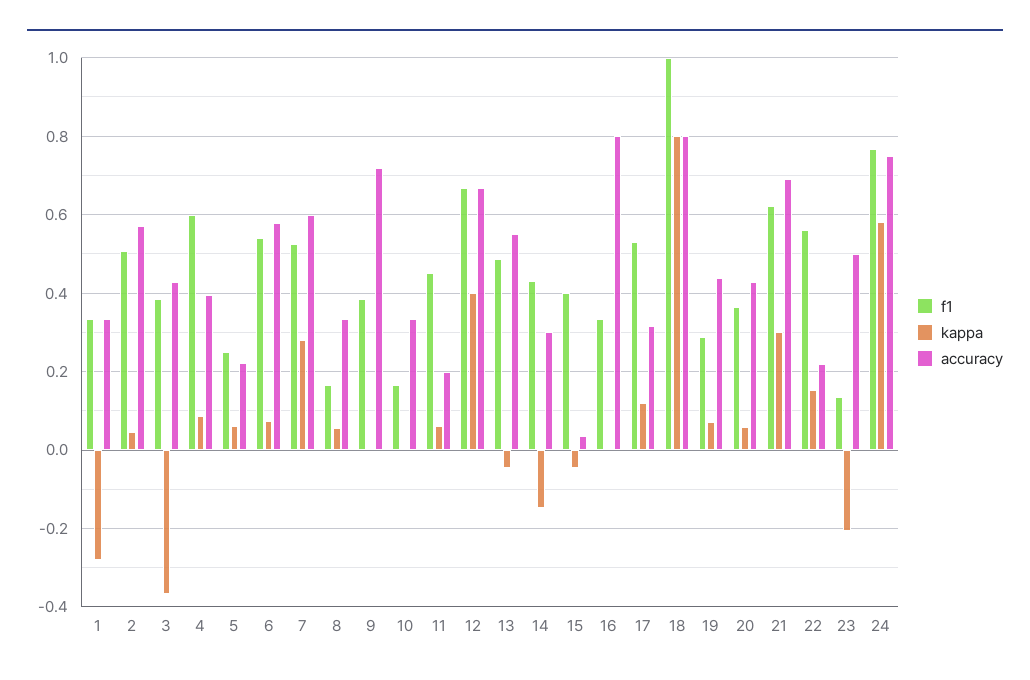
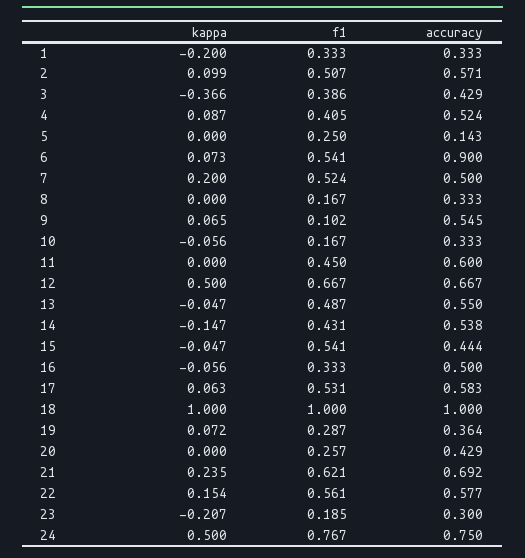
kappa, 1: -0.28 -> -0.2
kappa, 2: 0.04 -> 0.099
f1, 4: 0.6 -> 0.405
accuracy, 4: 0.4 -> 0.524
kappa, 5: 0.06 -> 0
accuracy, 5: 0.22 -> 0.143
accuracy, 6: 0.58 -> 0.9
kappa, 7: 0.28 -> 0.2
accuracy, 7: 0.6 -> 0.5
kappa, 8: 0.06 -> 0
f1, 9: 0.38 -> 0.102
kappa, 9: 0 -> 0.065
accuracy, 9: 0.72 -> 0.545
kappa, 10: 0 -> -0.056
kappa, 11: 0.06 -> 0
accuracy, 11: 0.2 -> 0.6
kappa, 12: 0.4 -> 0.5
accuracy, 14: 0.3 -> 0.538
f1, 15: 0.4 -> 0.541
accuracy, 15: 0.04 -> 0.444
kappa, 16: 0 -> -0.056
accuracy, 16: 0.8 -> 0.5
kappa, 17: 0.12 -> 0.063
accuracy, 17: 0.32 -> 0.583
kappa, 18: 0.8 -> 1
accuracy, 18: 0.8 -> 1
accuracy, 19: 0.44 -> 0.364
f1, 20: 0.36 -> 0.257
kappa, 20: 0.06 -> 0
kappa, 21: 0.3 -> 0.235
accuracy, 22: 0.22 -> 0.577
f1, 23: 0.14 -> 0.185
accuracy, 23: 0.5 -> 0.3
kappa, 24: 0.58 -> 0.5

